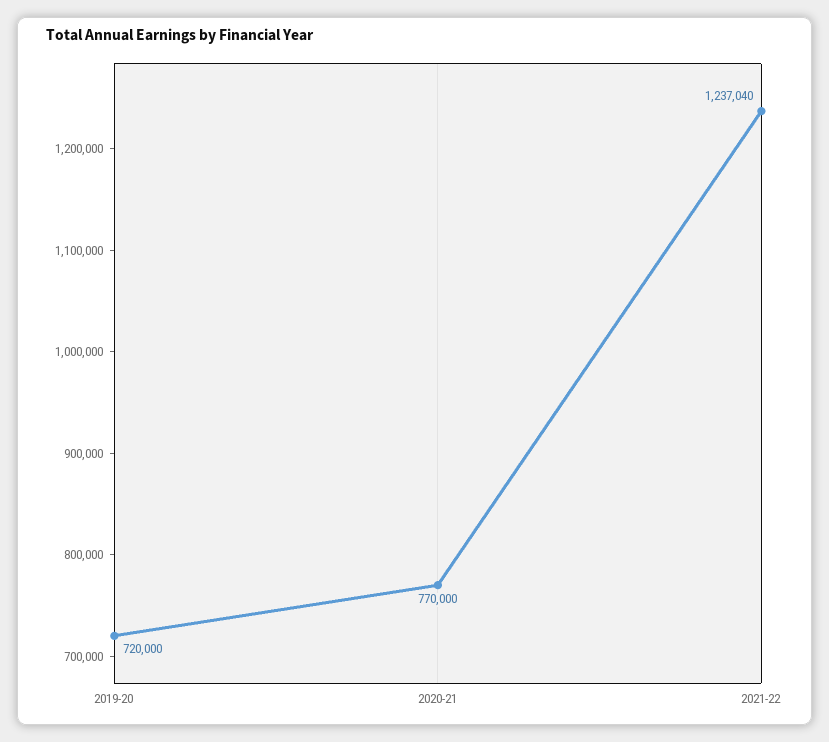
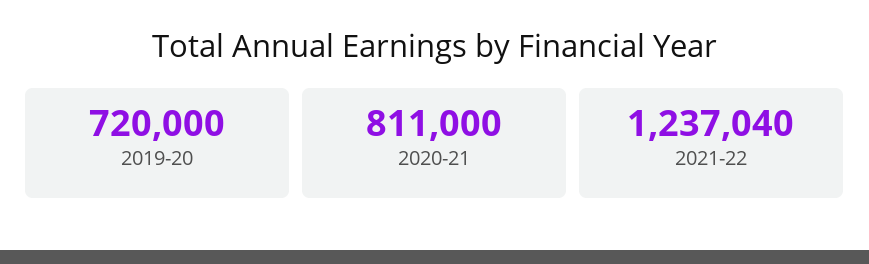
2020-21: 770000 -> 811000

